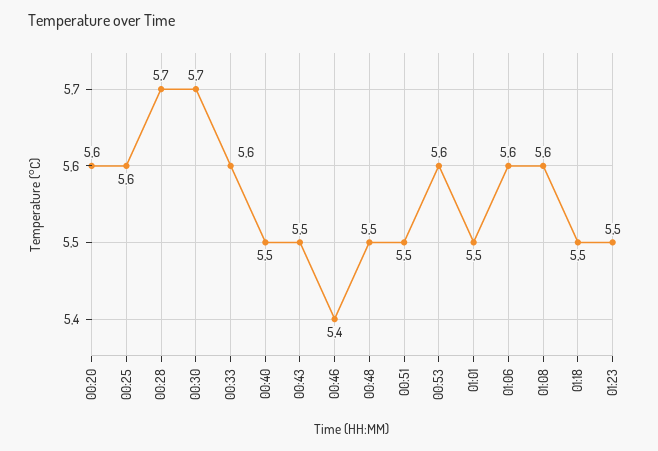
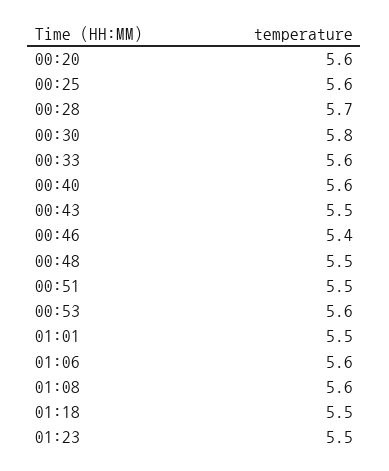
00:30: 5.7 -> 5.8
00:40: 5.5 -> 5.6

